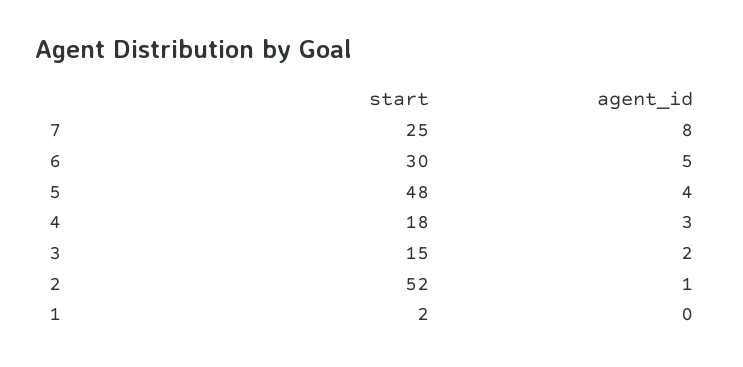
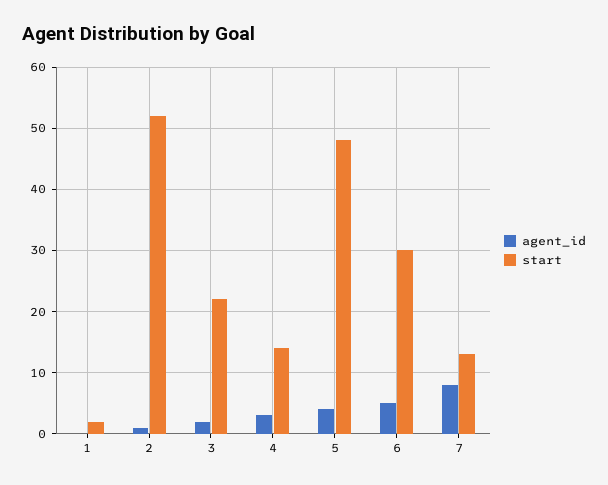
start, 7: 25 -> 13
start, 4: 18 -> 14
start, 3: 15 -> 22

